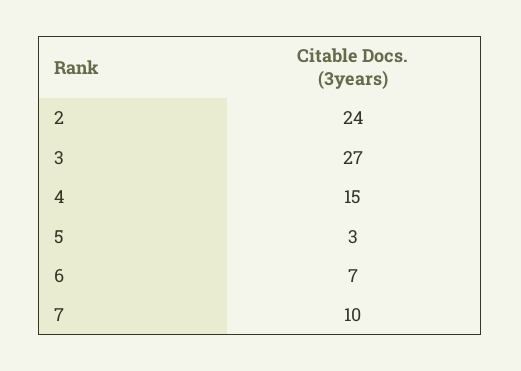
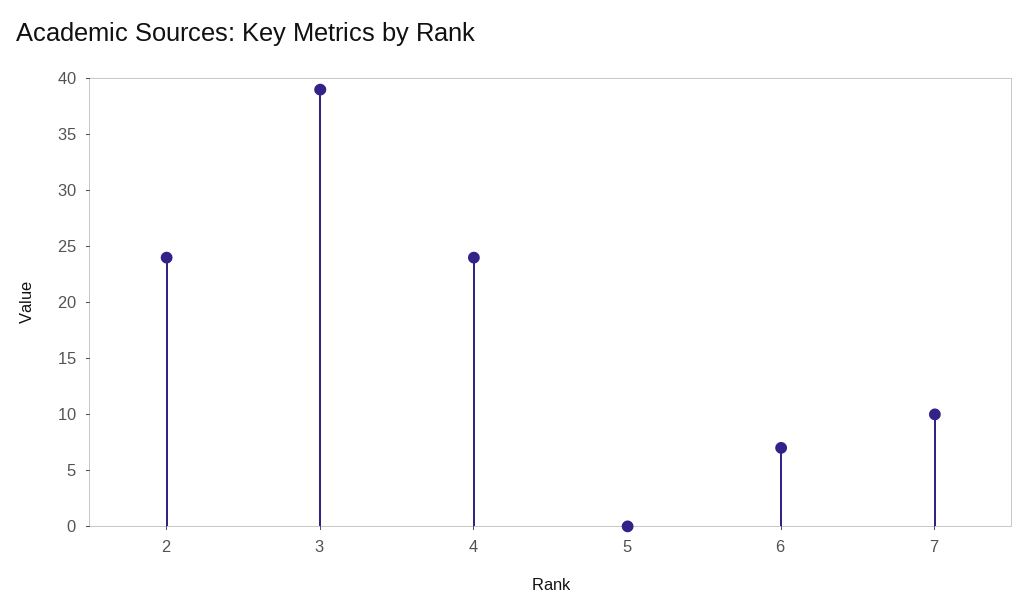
3: 27 -> 39
4: 15 -> 24
5: 3 -> 0

